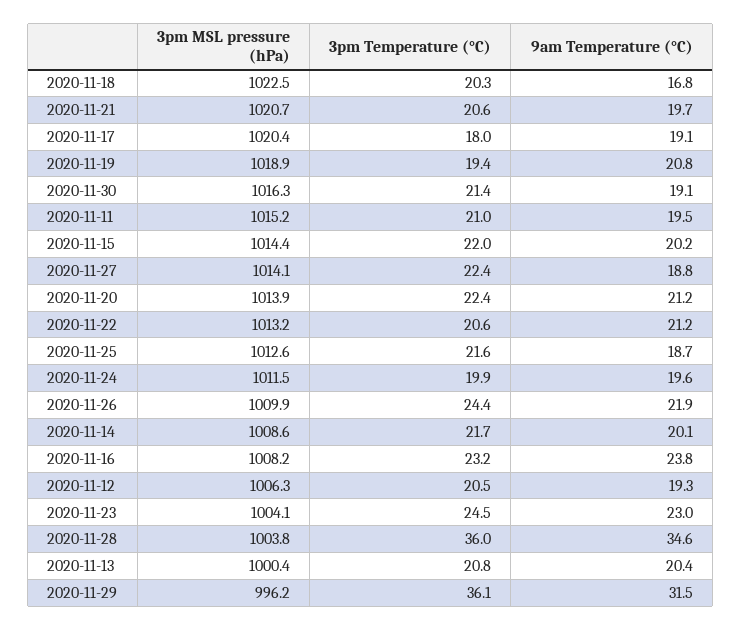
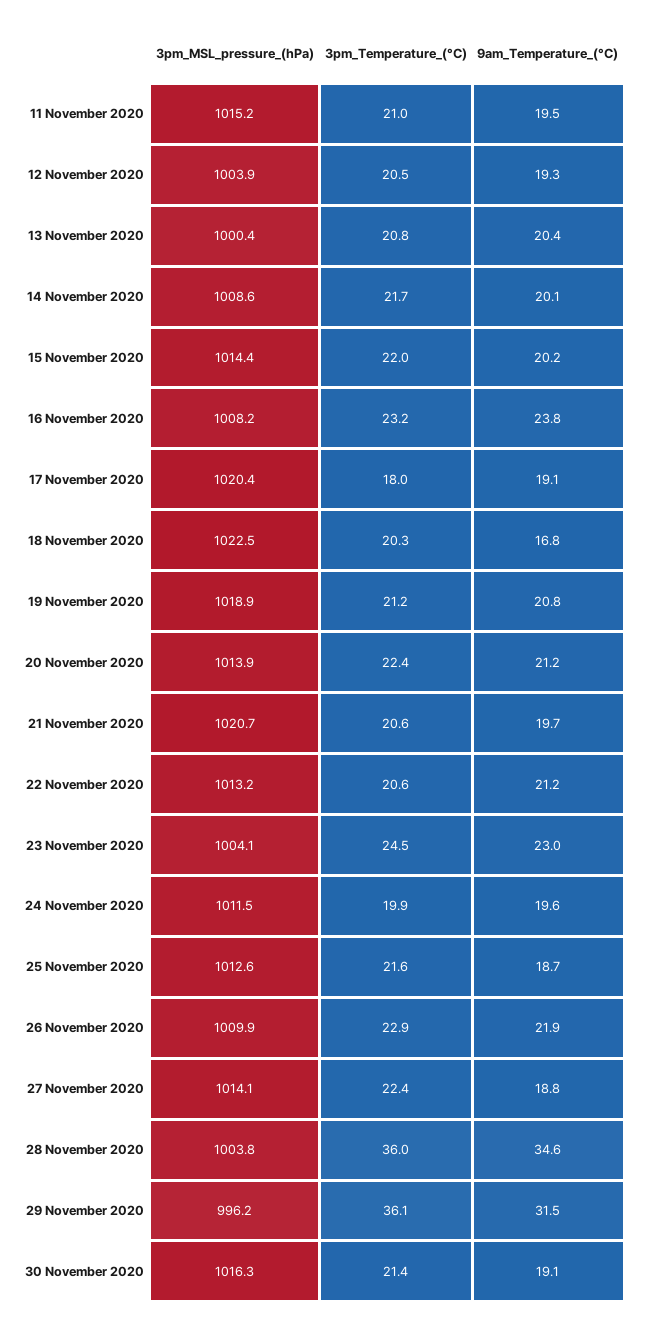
3pm Temperature (°C), 2020-11-19: 19.4 -> 21.2
3pm Temperature (°C), 2020-11-26: 24.4 -> 22.9
3pm MSL pressure (hPa), 2020-11-12: 1006.3 -> 1003.9

